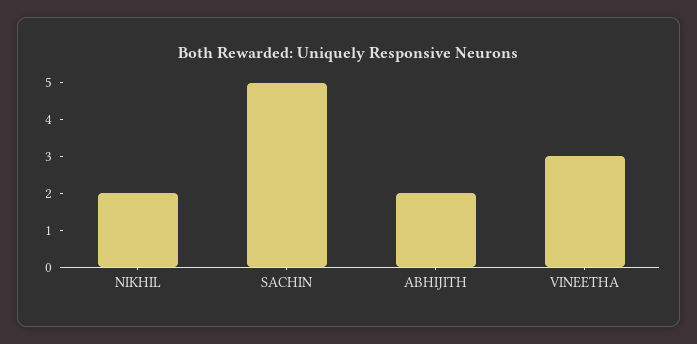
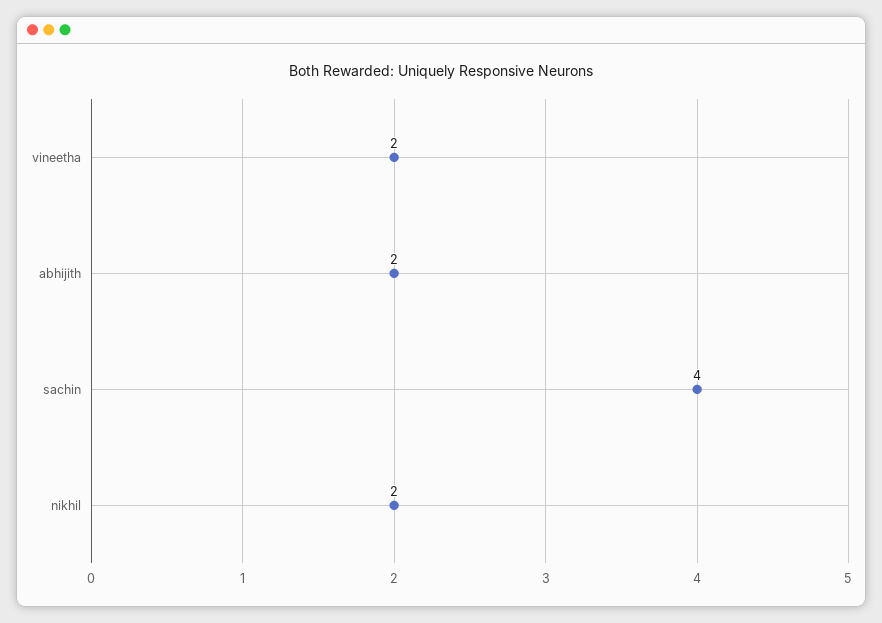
SACHIN: 5 -> 4
VINEETHA: 3 -> 2

